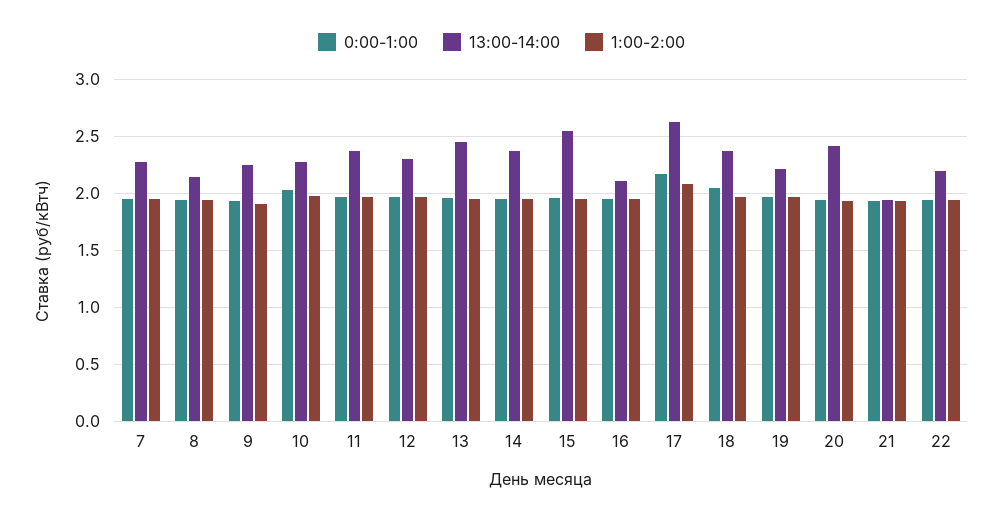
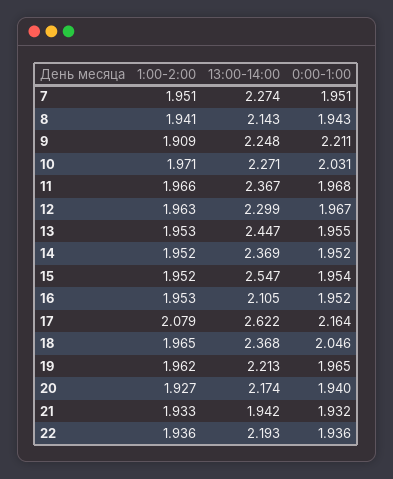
0:00-1:00, 9: 1.9 -> 2.211
13:00-14:00, 20: 2.4 -> 2.174

